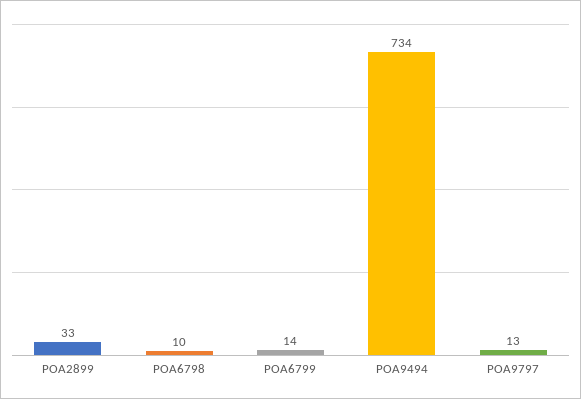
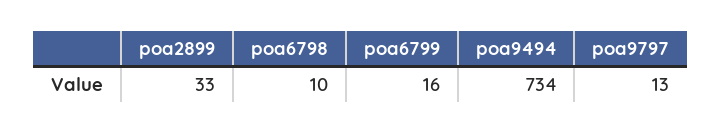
POA6799: 14 -> 16

